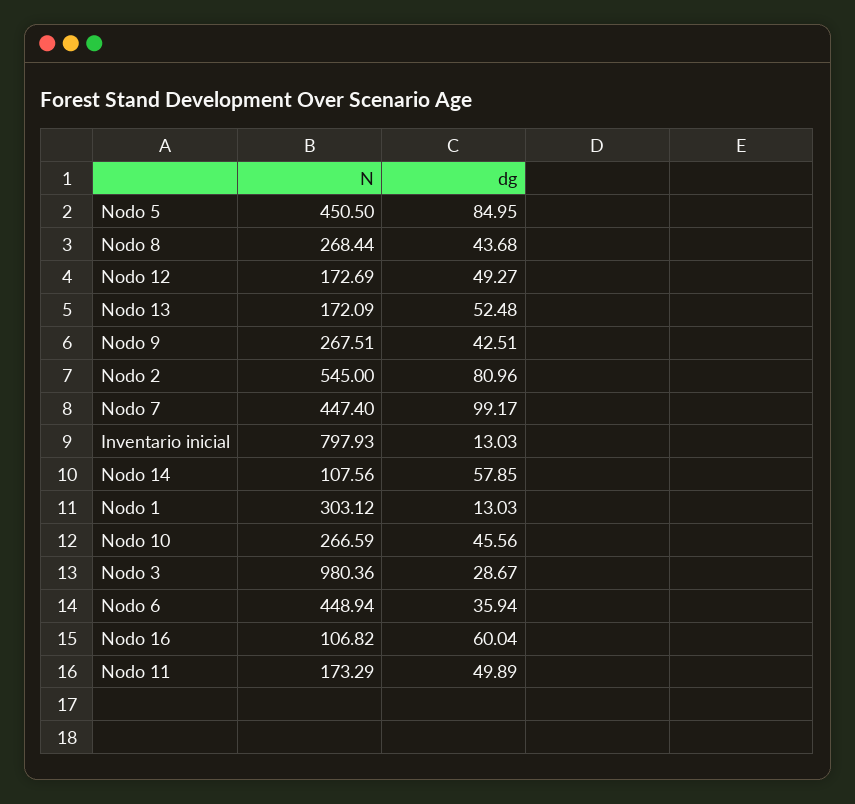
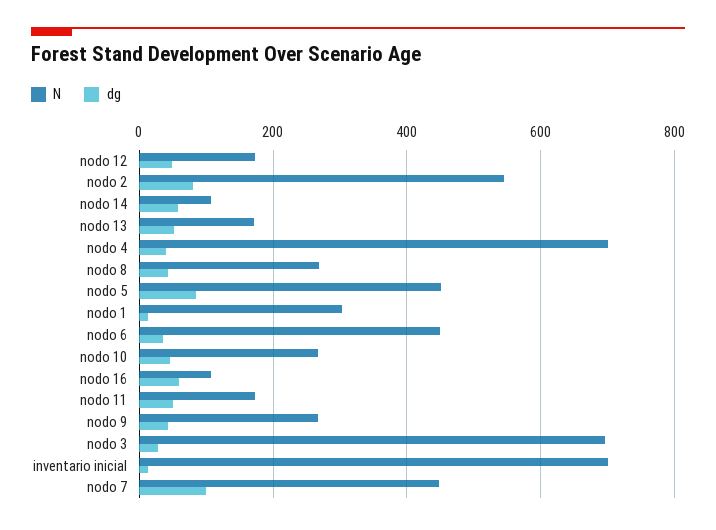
N, Inventario inicial: 797.93 -> 700
N, Nodo 3: 980.36 -> 700
N, nodo 4: none -> 700
dg, nodo 4: none -> 40

